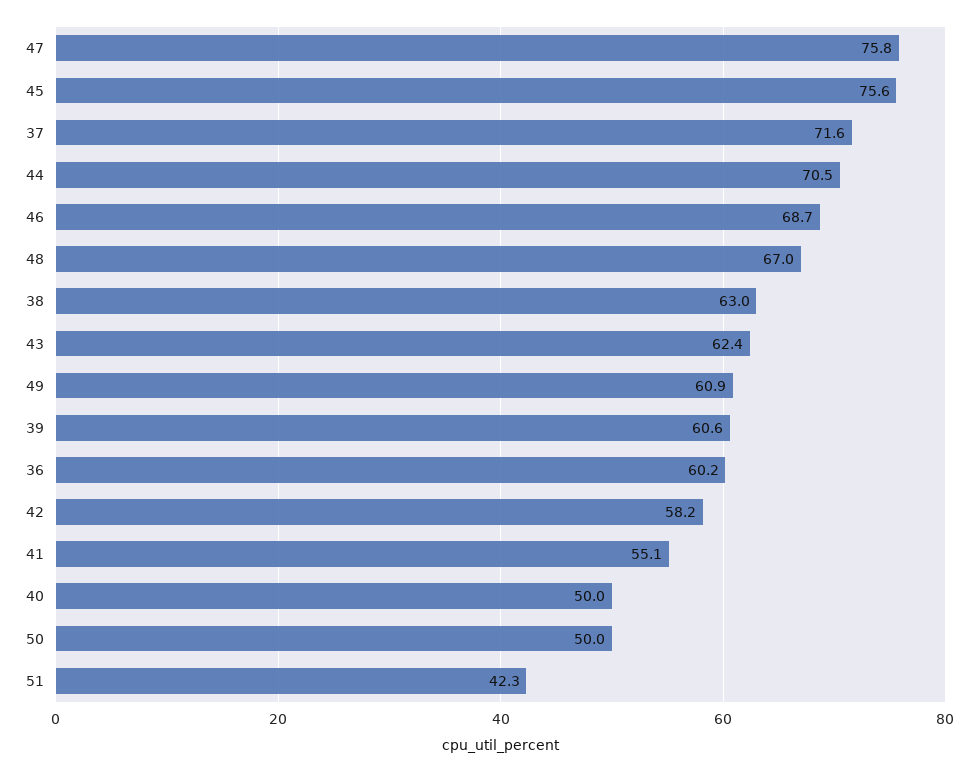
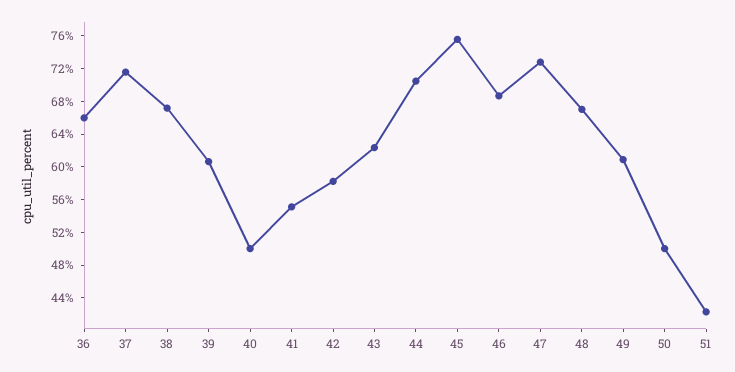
47: 75.8 -> 73
38: 63 -> 67
36: 60.2 -> 66

